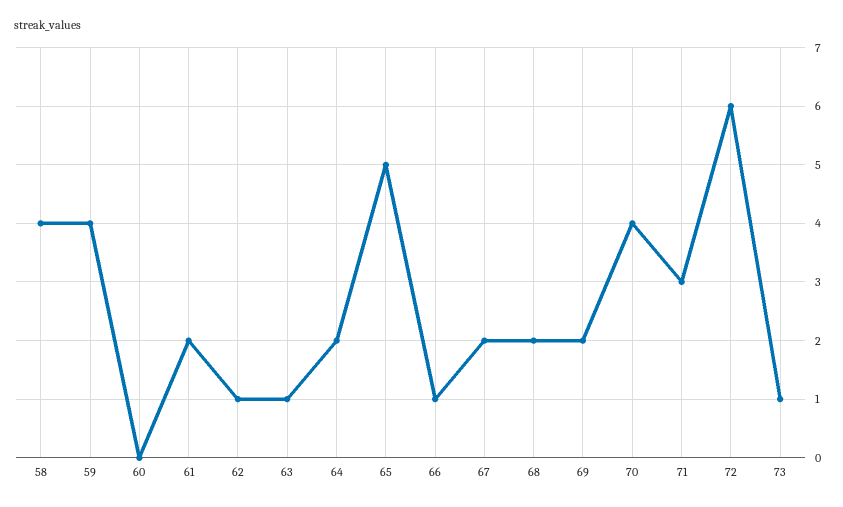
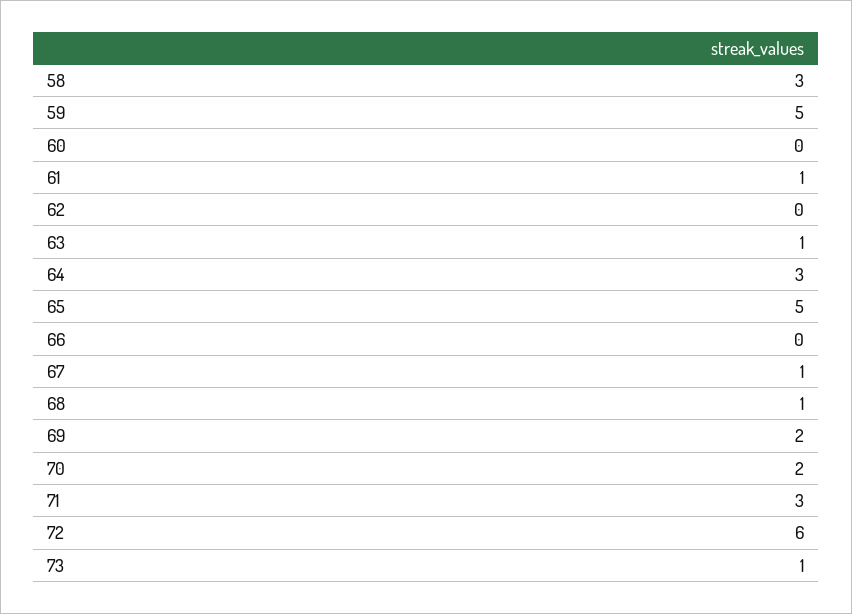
58: 4 -> 3
59: 4 -> 5
61: 2 -> 1
62: 1 -> 0
64: 2 -> 3
66: 1 -> 0
67: 2 -> 1
68: 2 -> 1
70: 4 -> 2

